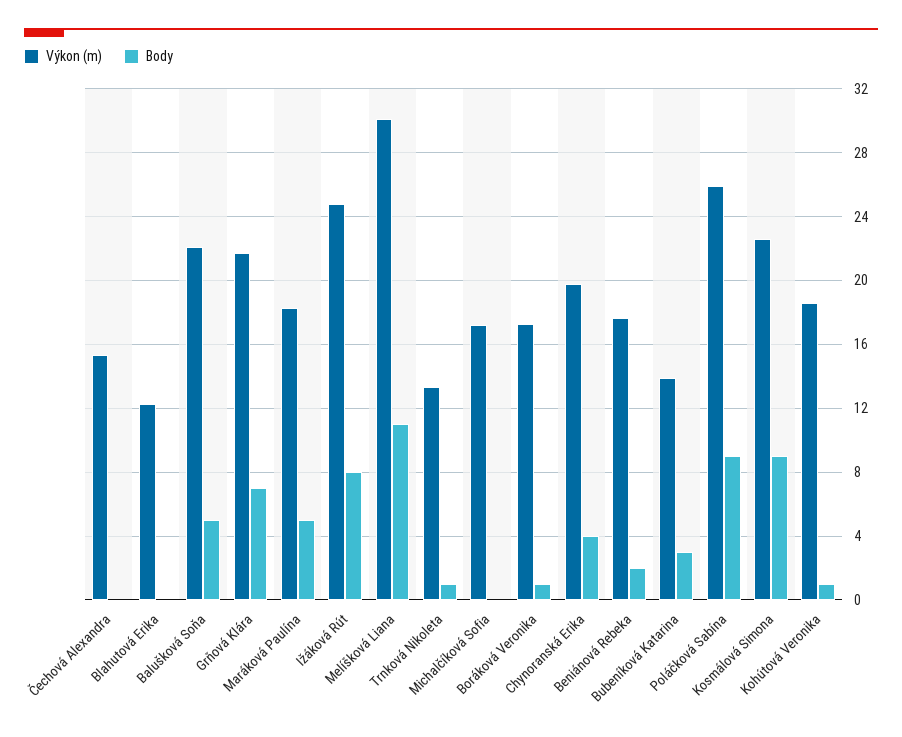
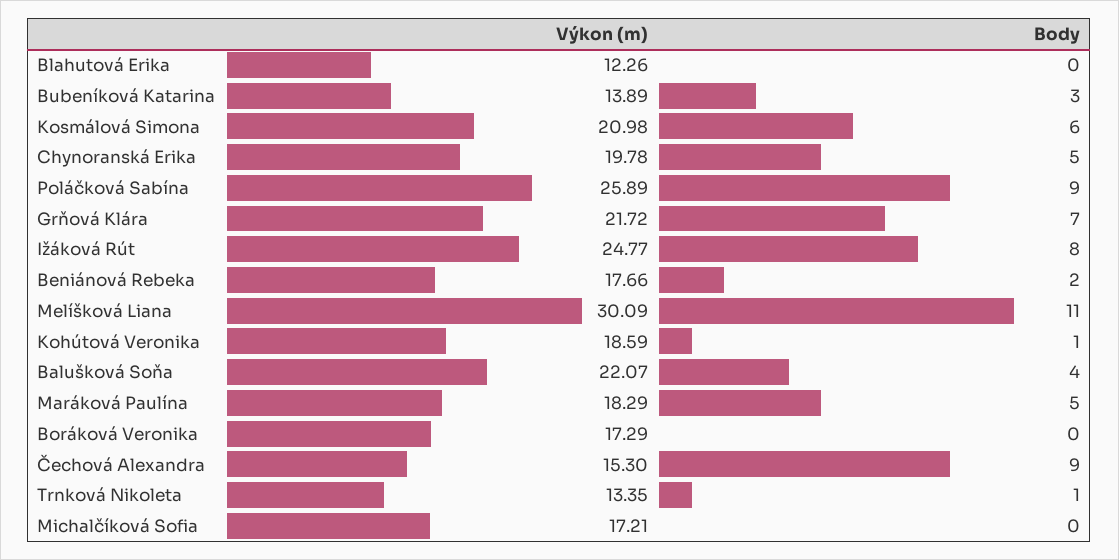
Body, Čechová Alexandra: 0 -> 9
Body, Balušková Soňa: 5 -> 4
Body, Boráková Veronika: 1 -> 0
Body, Chynoranská Erika: 4 -> 5
Výkon (m), Kosmálová Simona: 22.5 -> 20.98
Body, Kosmálová Simona: 9 -> 6

